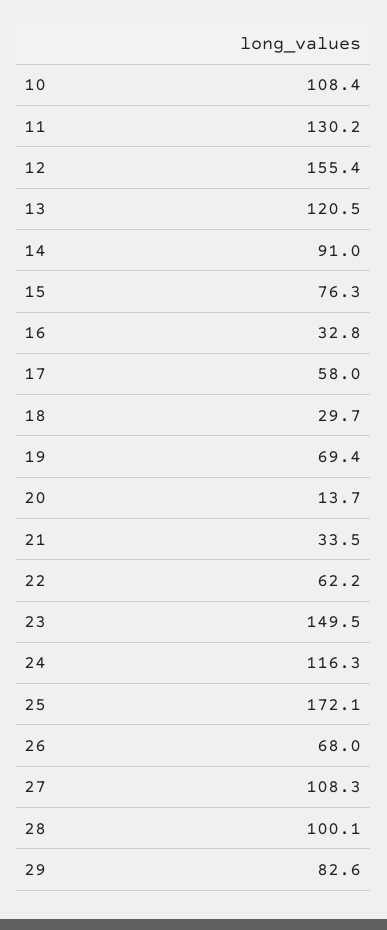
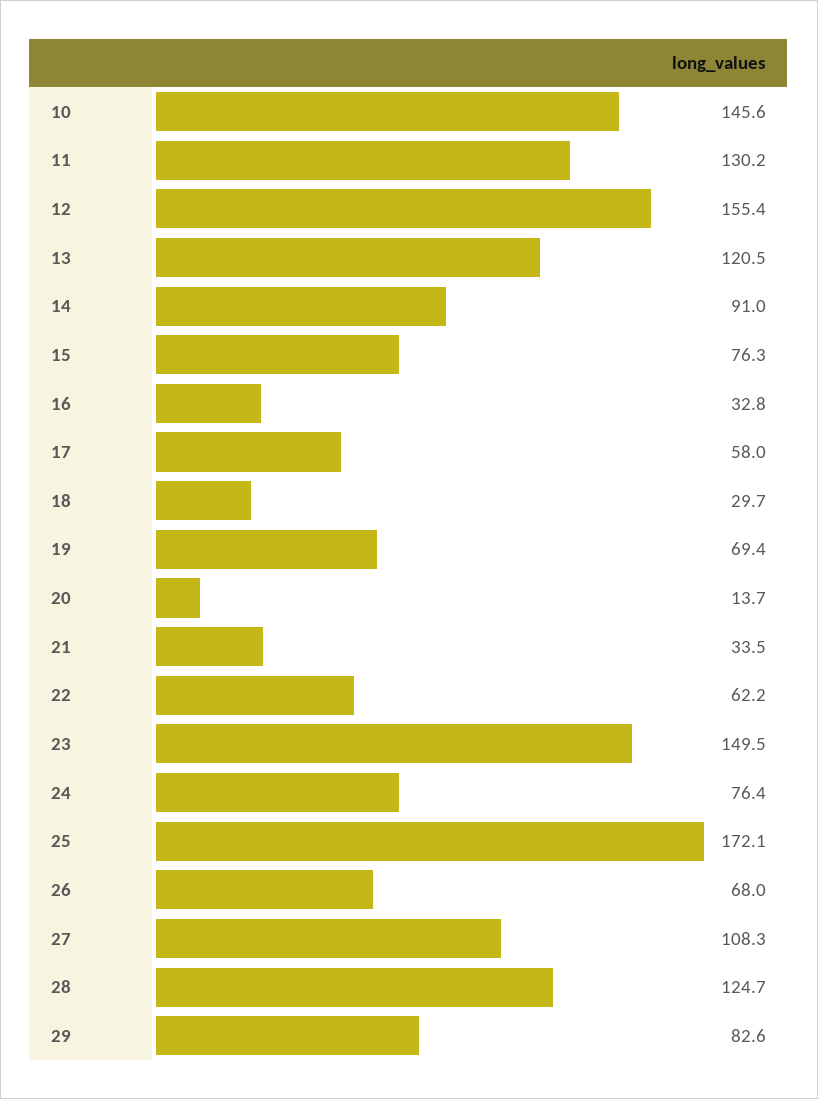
10: 108.4 -> 145.6
24: 116.3 -> 76.4
28: 100.1 -> 124.7

